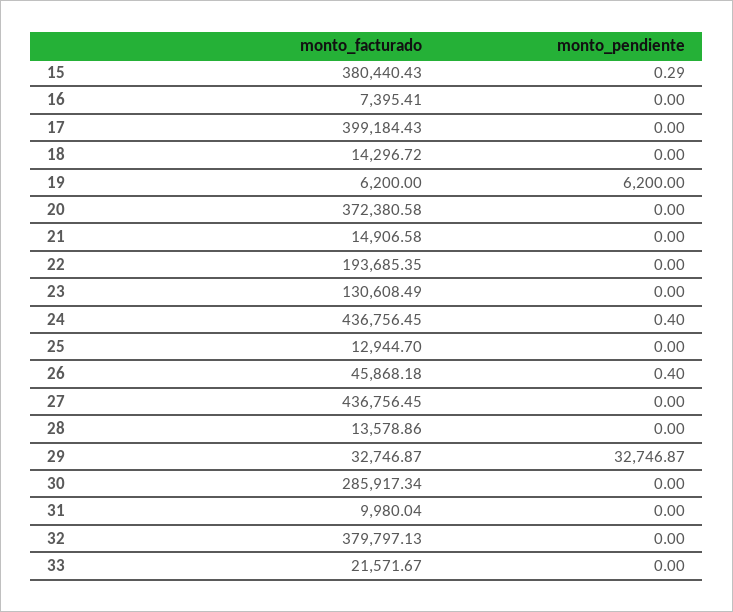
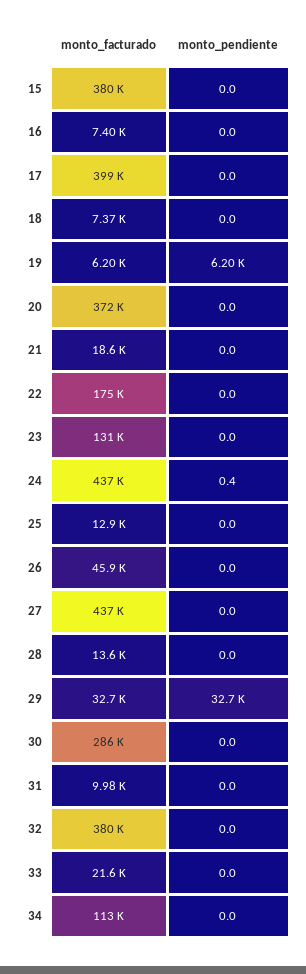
monto_pendiente, 15: 0.29 -> 0
monto_facturado, 18: 14296.72 -> 7370
monto_facturado, 21: 14906.58 -> 18600
monto_facturado, 22: 193685.35 -> 175000
monto_pendiente, 26: 0.4 -> 0
monto_facturado, 34: none -> 113000
monto_pendiente, 34: none -> 0

